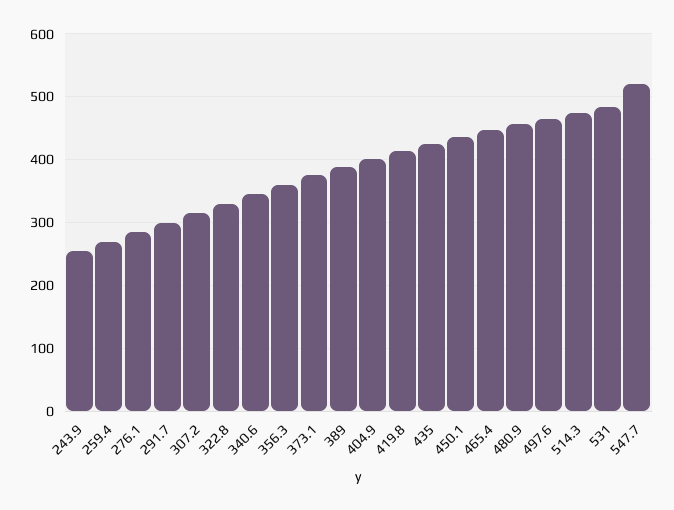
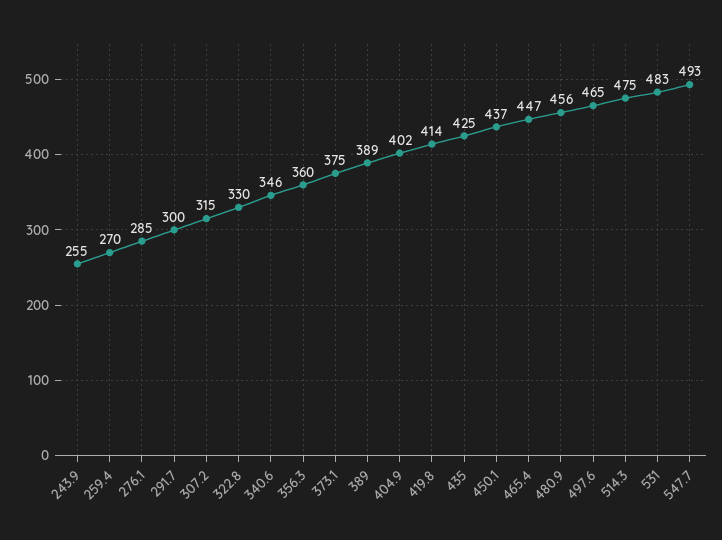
547.7: 520 -> 493

